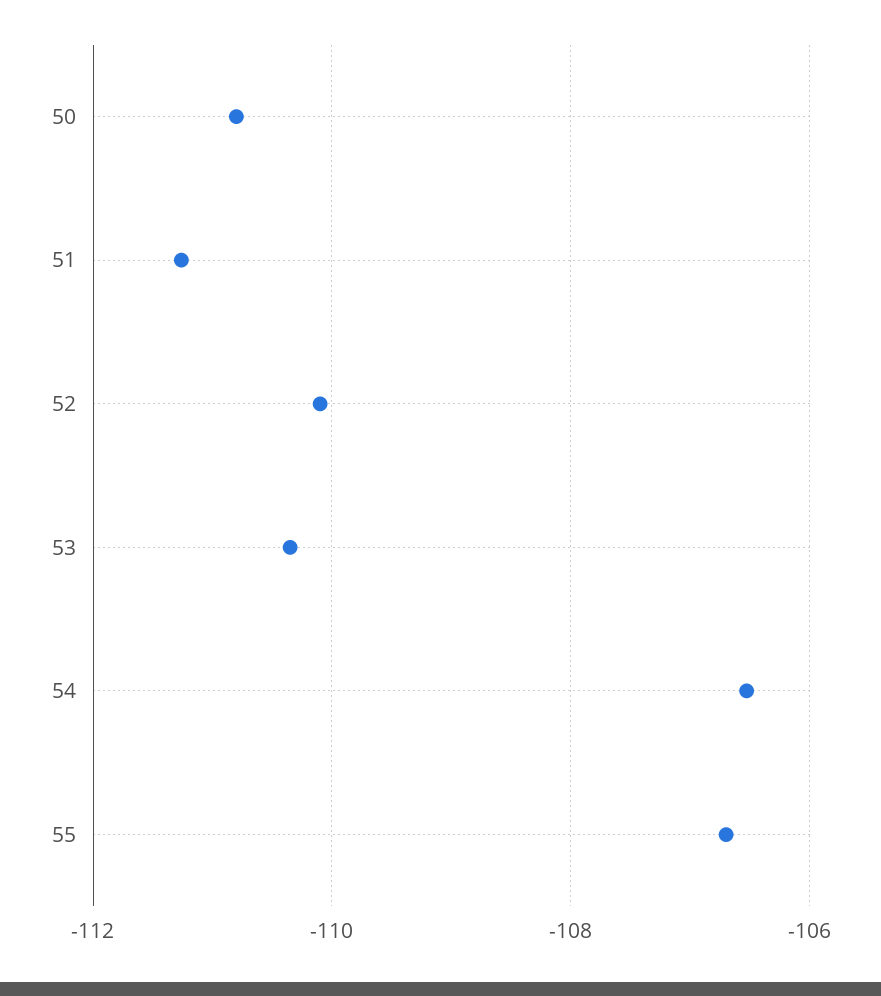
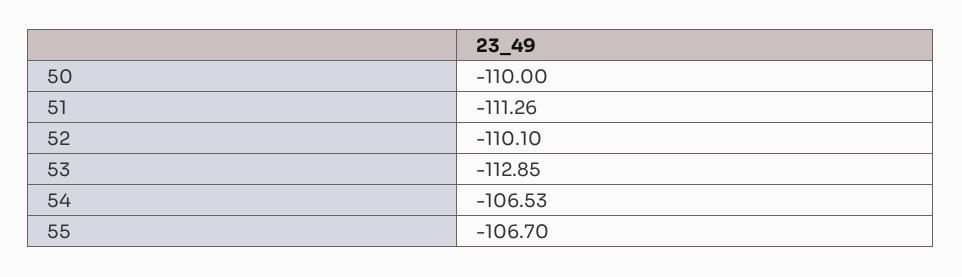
50: -110.8 -> -110
53: -110.4 -> -112.85

